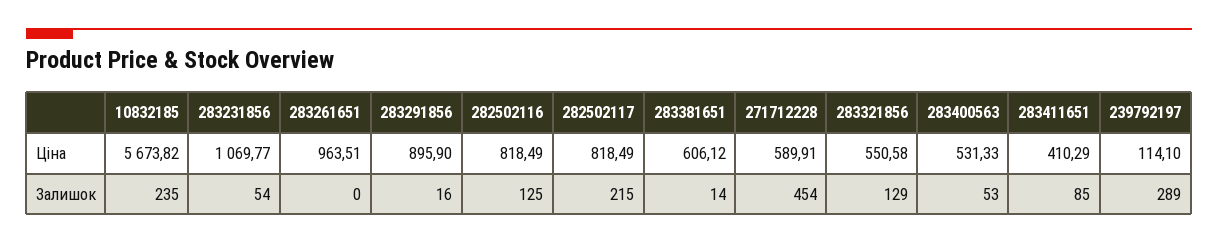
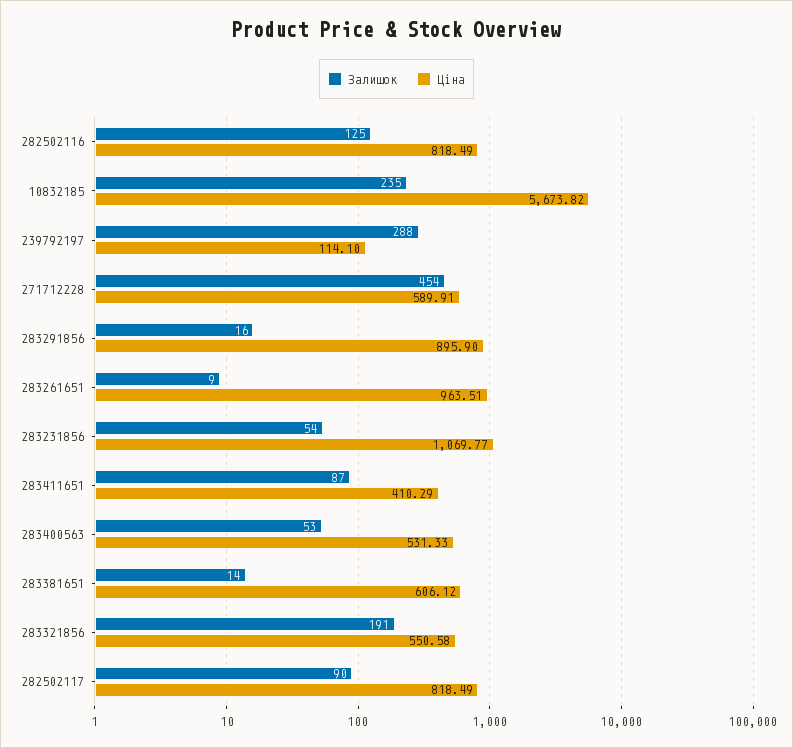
Залишок, 283261651: 0 -> 9
Залишок, 282502117: 215 -> 90
Залишок, 283321856: 129 -> 191
Залишок, 283411651: 85 -> 87
Залишок, 239792197: 289 -> 288

